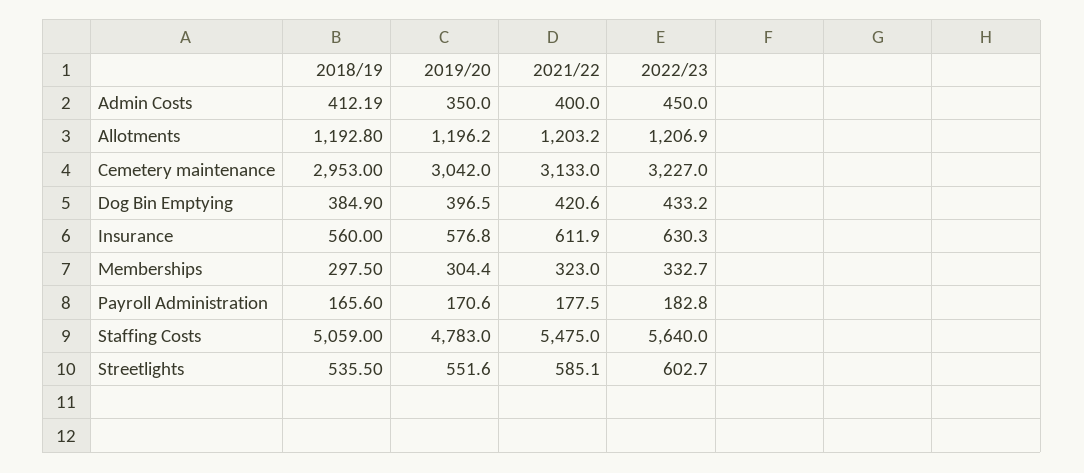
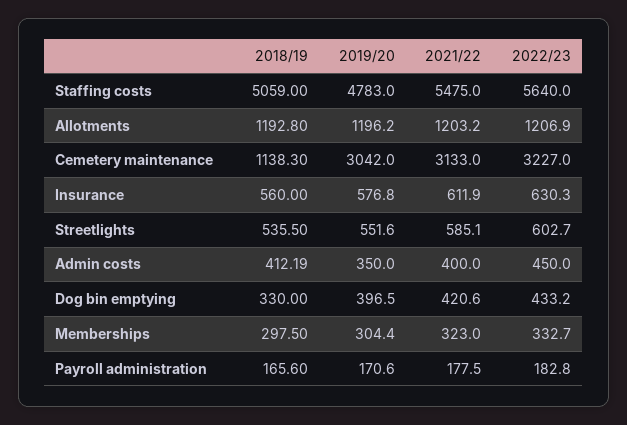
2018/19, Cemetery maintenance: 2953 -> 1138.3
2018/19, Dog Bin Emptying: 384.9 -> 330

